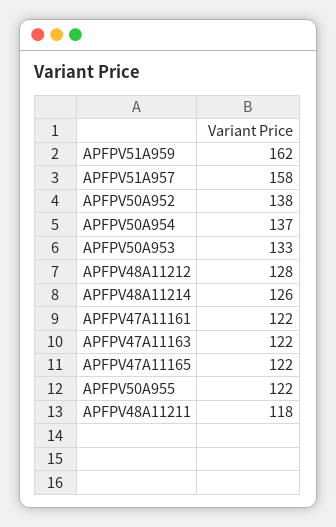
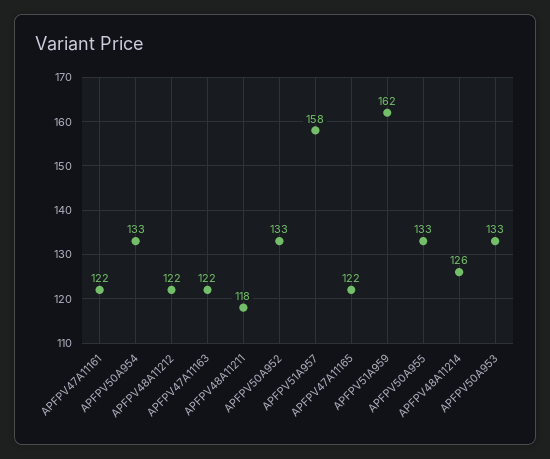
APFPV50A952: 138 -> 133
APFPV50A954: 137 -> 133
APFPV48A11212: 128 -> 122
APFPV50A955: 122 -> 133

